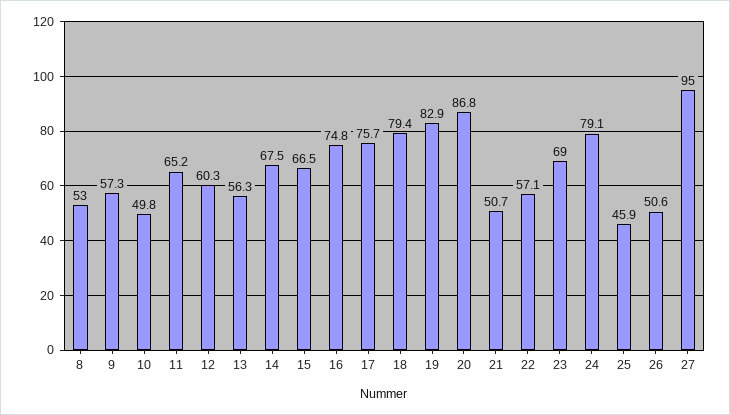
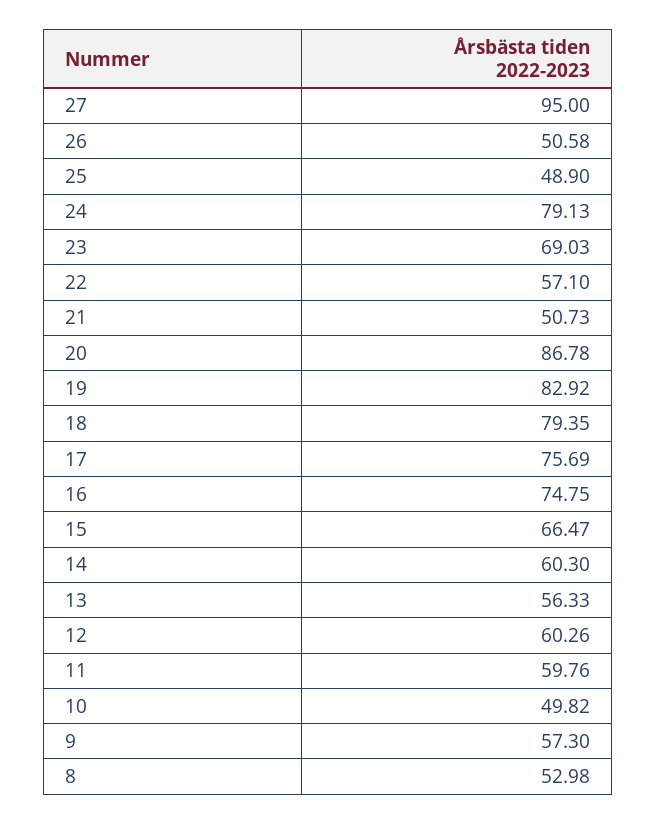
11: 65.2 -> 59.76
14: 67.5 -> 60.3
25: 45.9 -> 48.9

